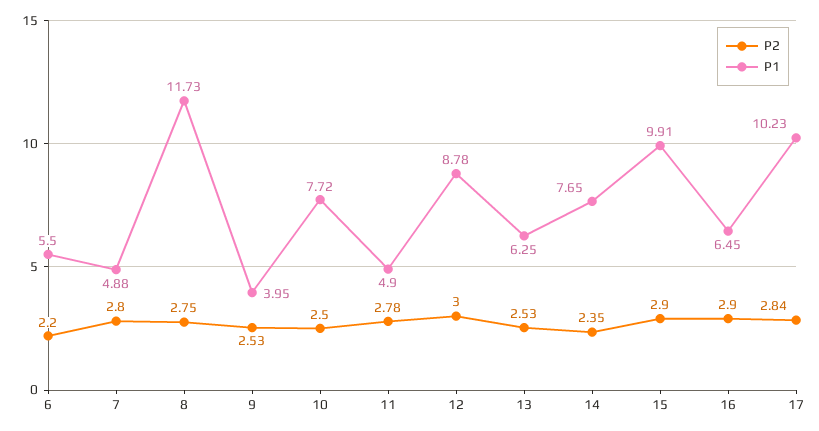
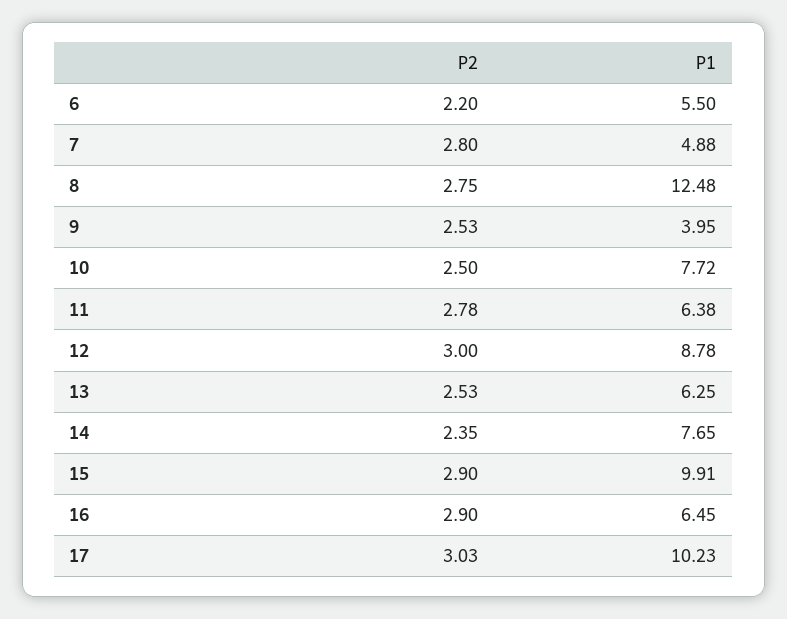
P1, 8: 11.73 -> 12.48
P1, 11: 4.9 -> 6.38
P2, 17: 2.84 -> 3.03

